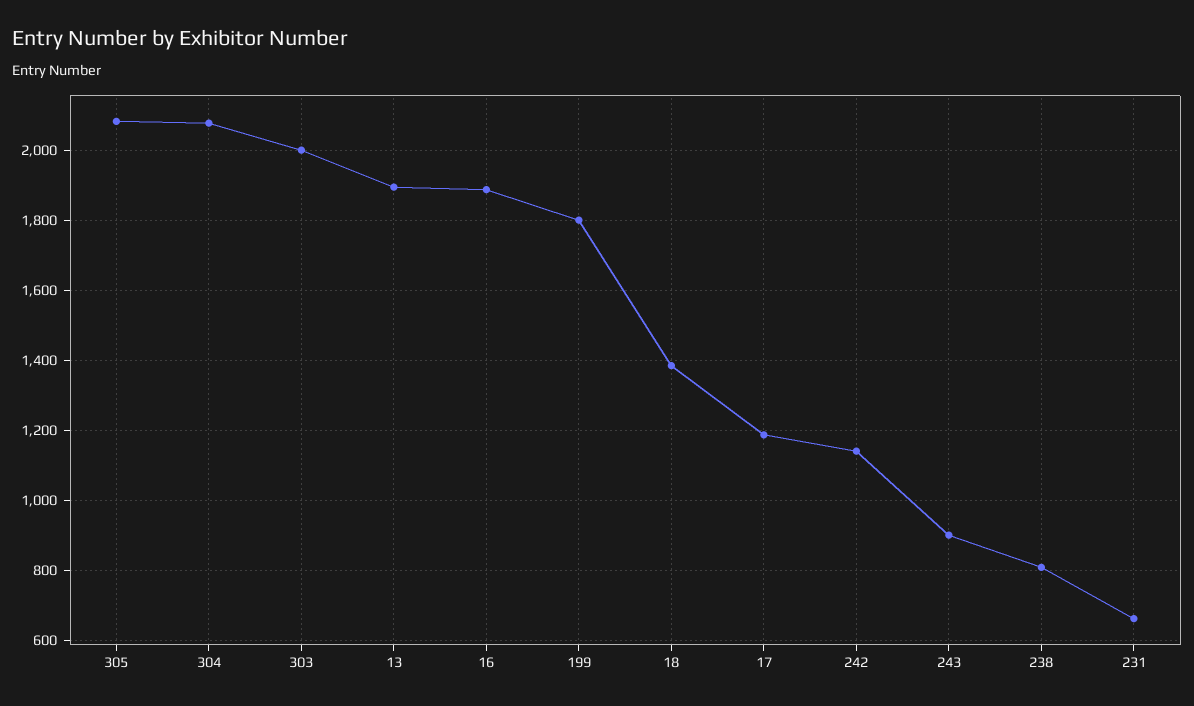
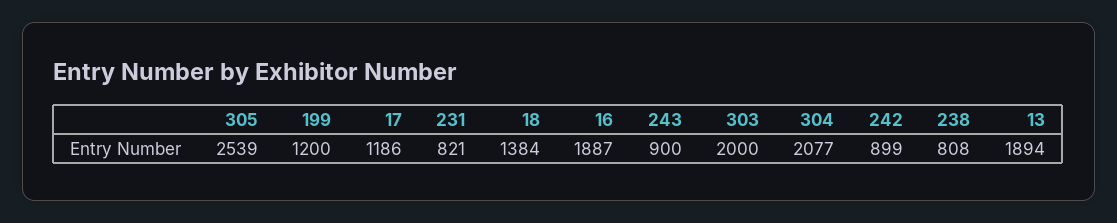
305: 2080 -> 2539
199: 1800 -> 1200
242: 1140 -> 899
231: 660 -> 821

